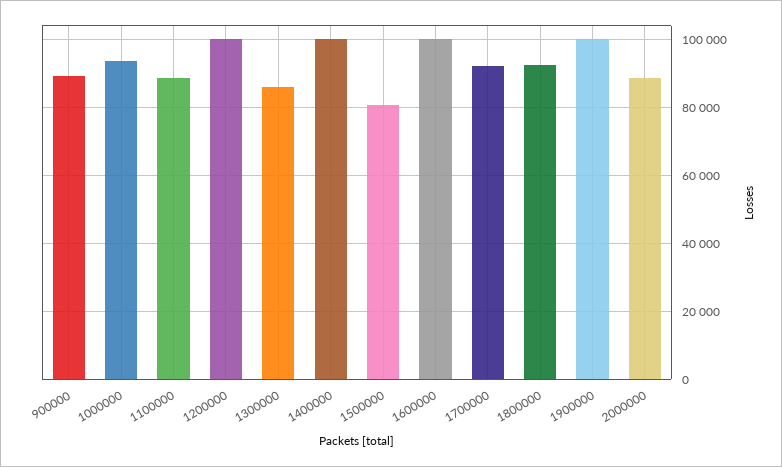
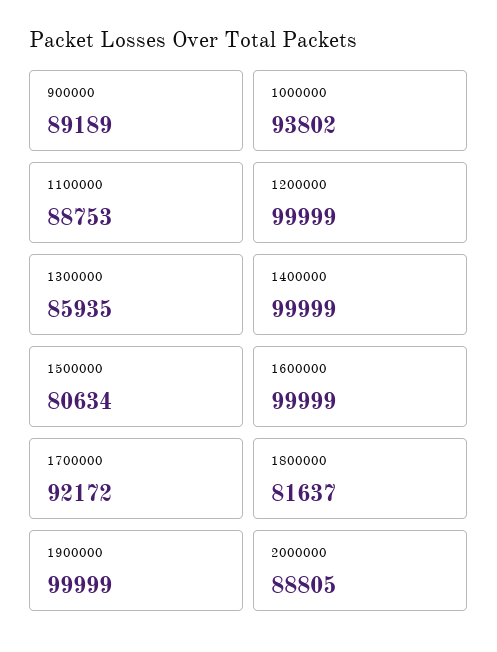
1800000: 92000 -> 81637

